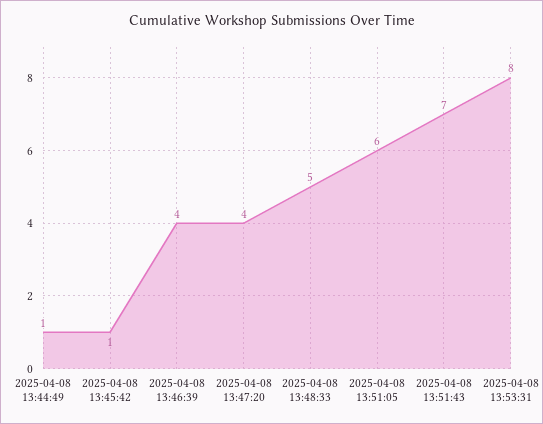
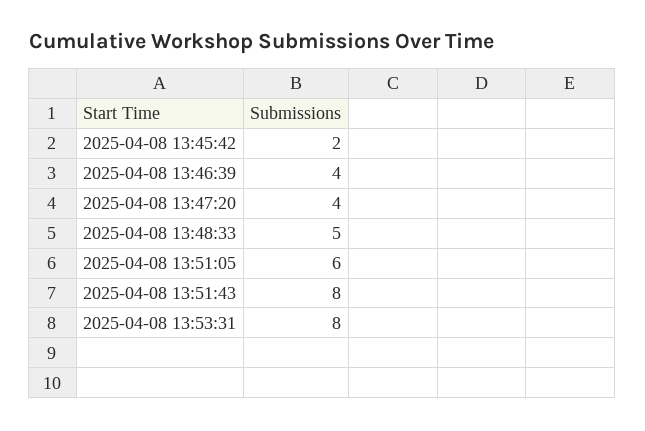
2025-04-08 13:44:49: 1 -> none
2025-04-08 13:45:42: 1 -> 2
2025-04-08 13:51:43: 7 -> 8

